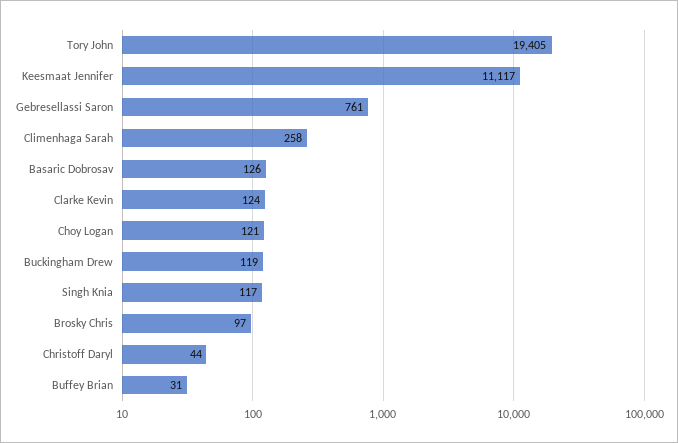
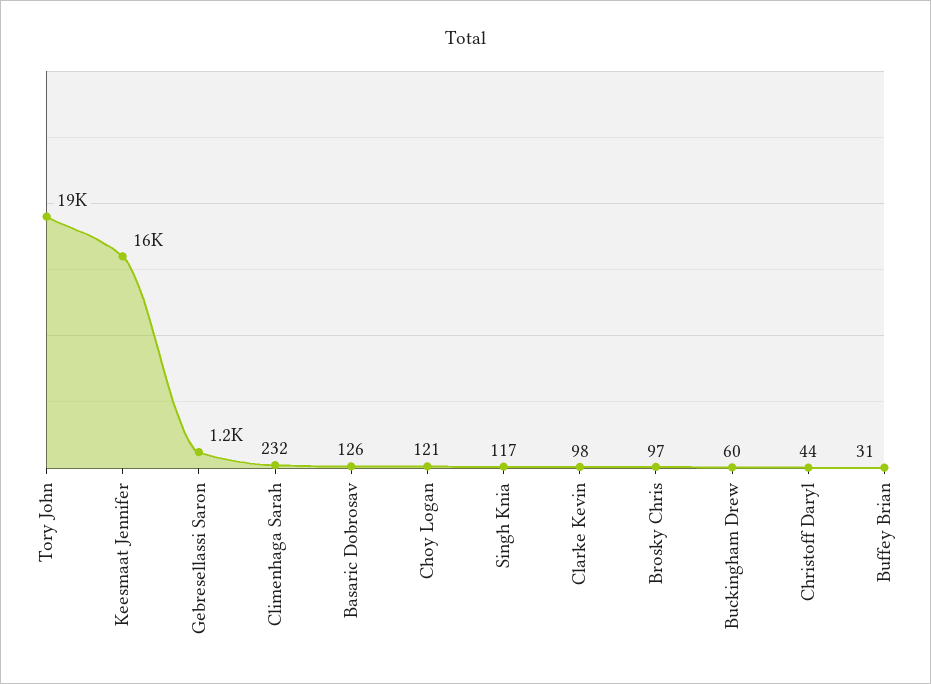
Keesmaat Jennifer: 11117 -> 16000
Gebresellassi Saron: 761 -> 1200
Climenhaga Sarah: 258 -> 232
Clarke Kevin: 124 -> 98
Buckingham Drew: 119 -> 60

